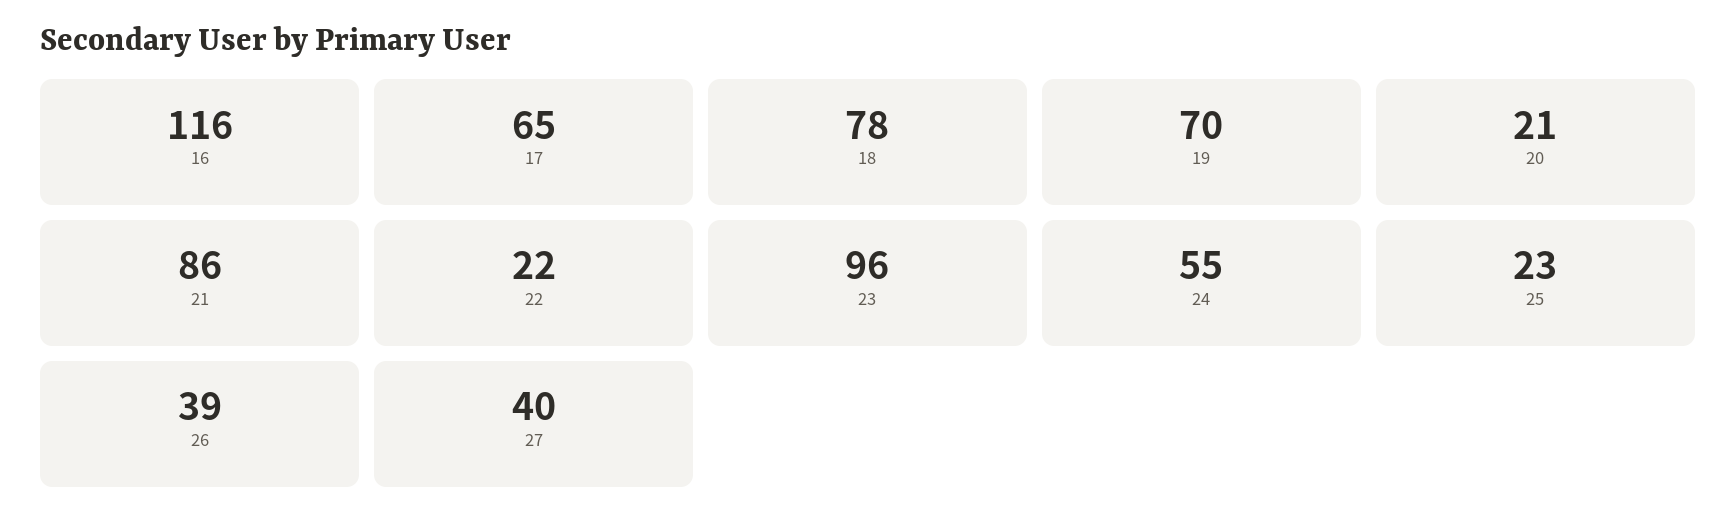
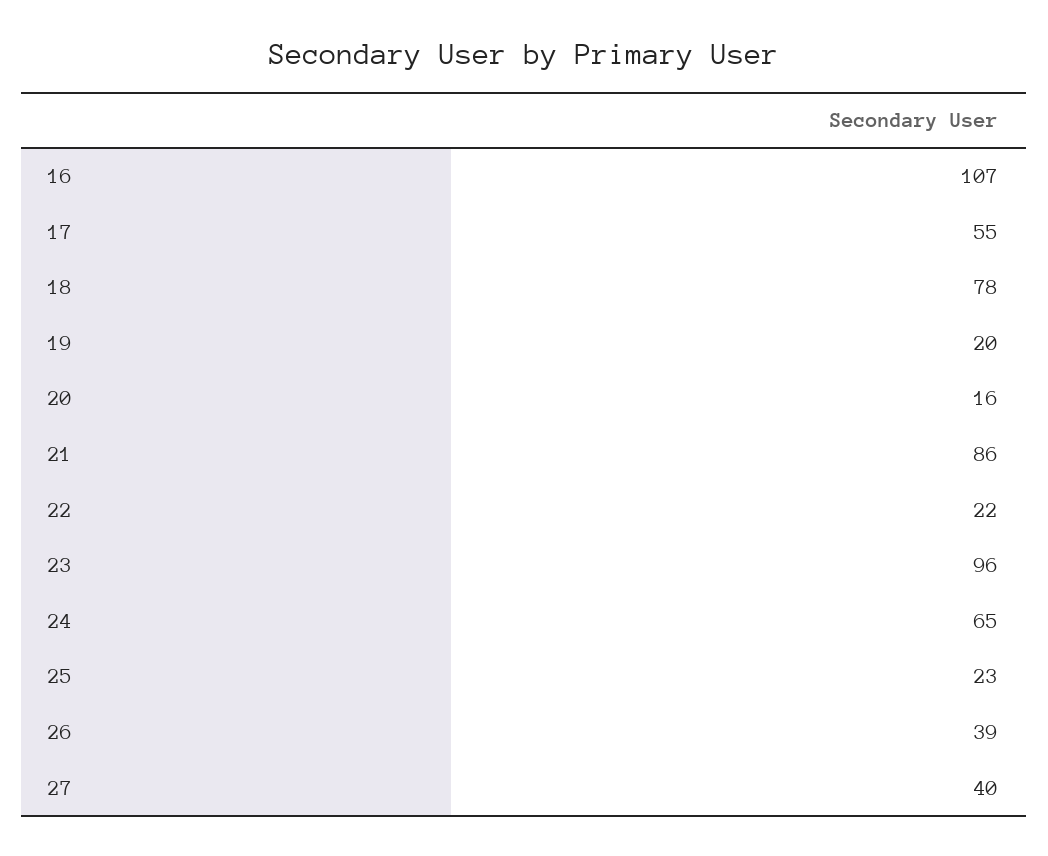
16: 116 -> 107
17: 65 -> 55
19: 70 -> 20
20: 21 -> 16
24: 55 -> 65

